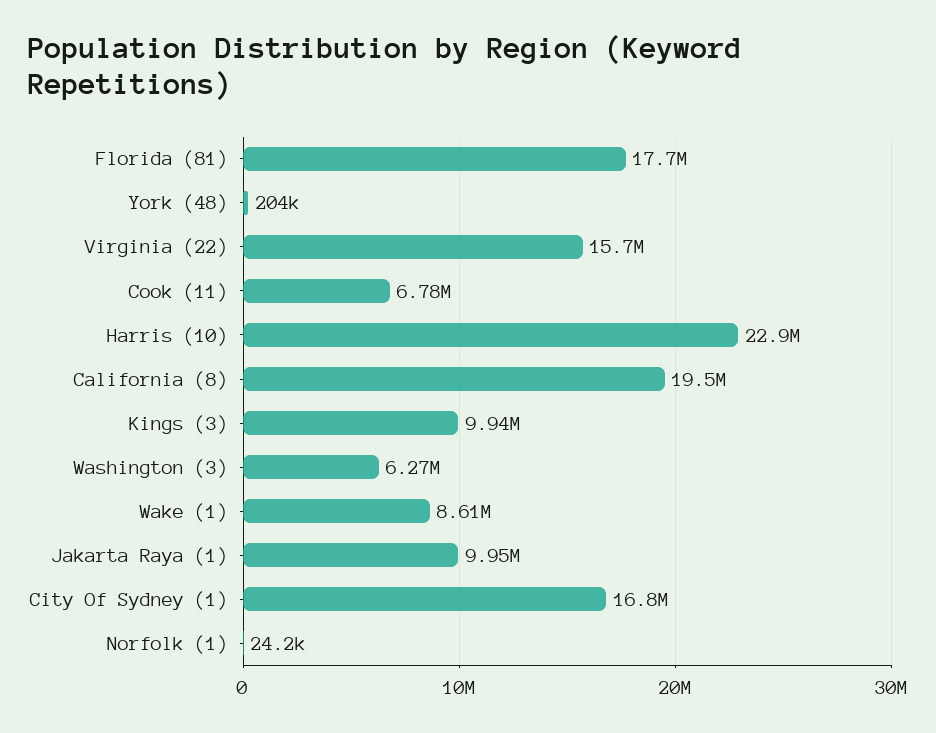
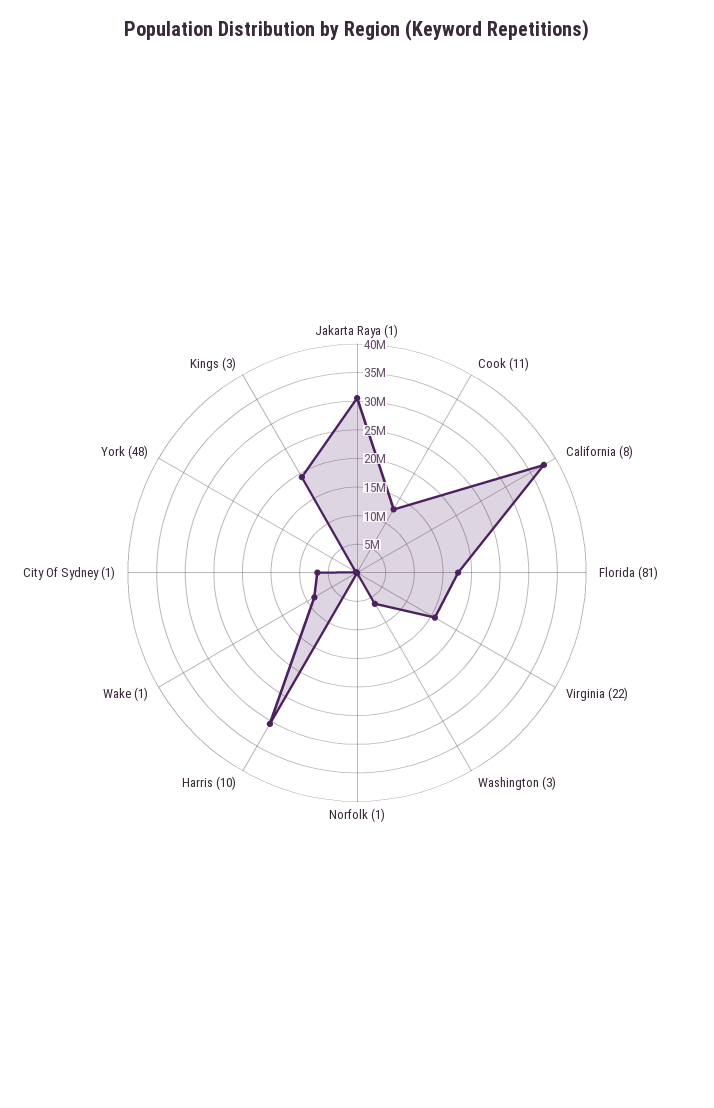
Cook (11): 6780000 -> 12500000
Harris (10): 22900000 -> 30000000
California (8): 19500000 -> 37500000
Kings (3): 9940000 -> 20000000
Jakarta Raya (1): 9950000 -> 30000000
City Of Sydney (1): 16800000 -> 7500000

